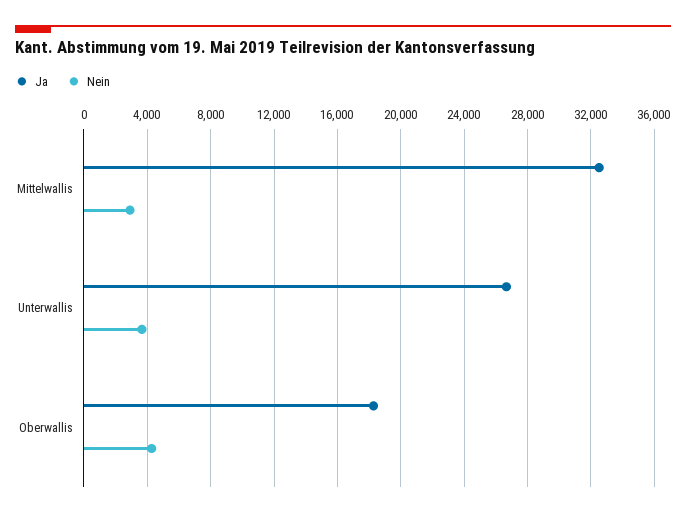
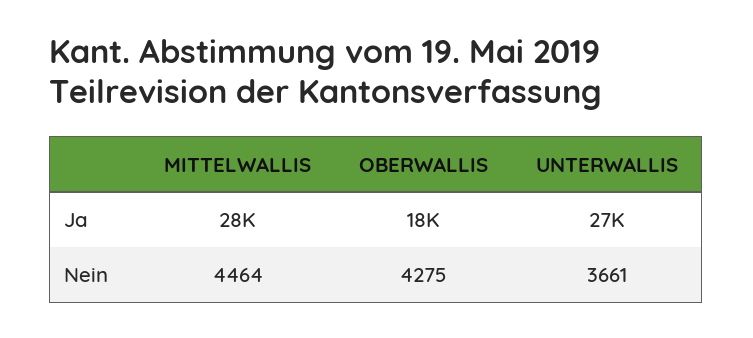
Ja, Mittelwallis: 32500 -> 28000
Nein, Mittelwallis: 3000 -> 4464

